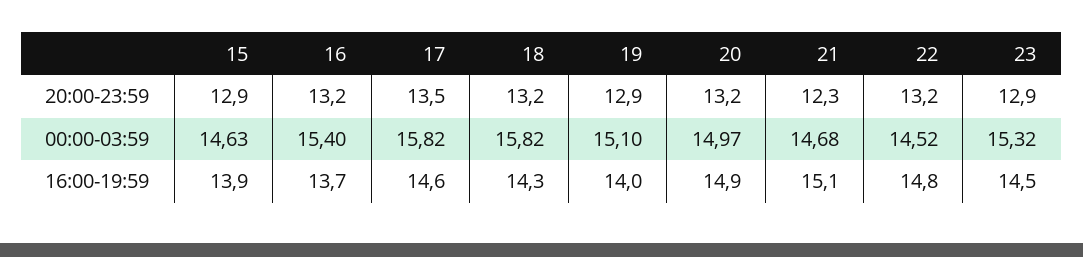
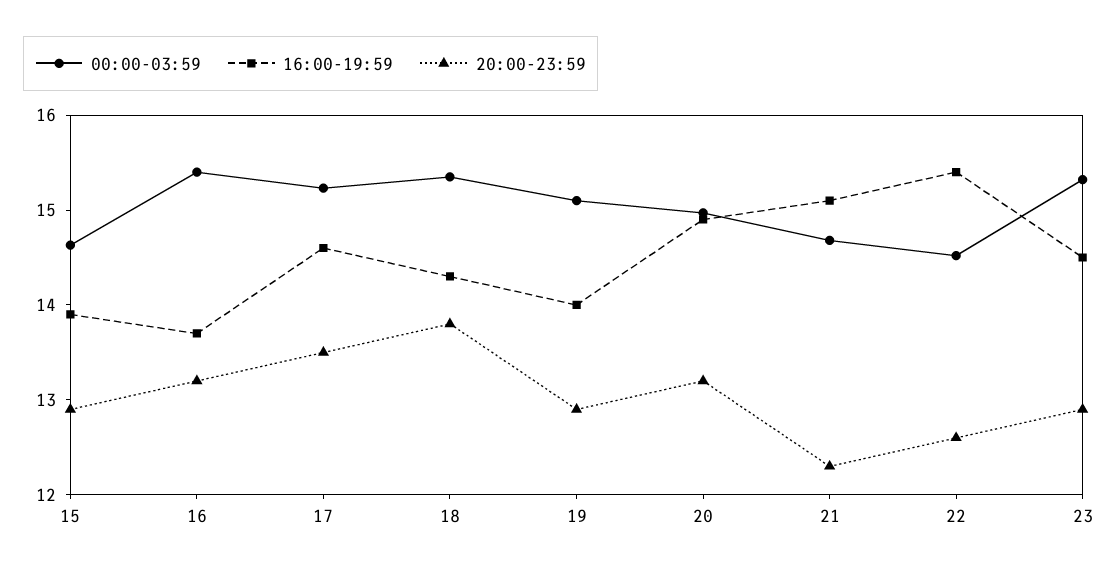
20:00-23:59, 18: 13.2 -> 13.8
20:00-23:59, 22: 13.2 -> 12.6
00:00-03:59, 17: 15.82 -> 15.2
00:00-03:59, 18: 15.82 -> 15.4
16:00-19:59, 22: 14.8 -> 15.4

